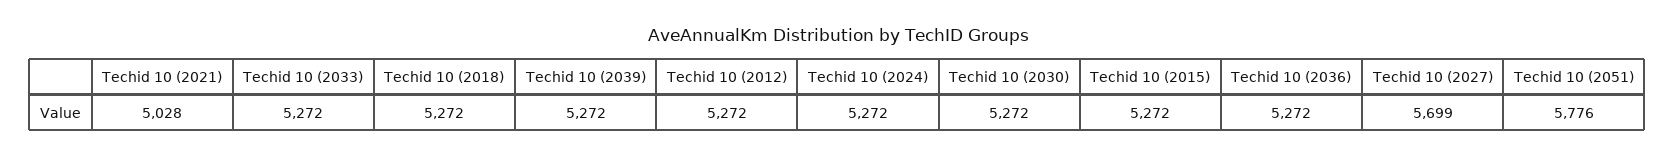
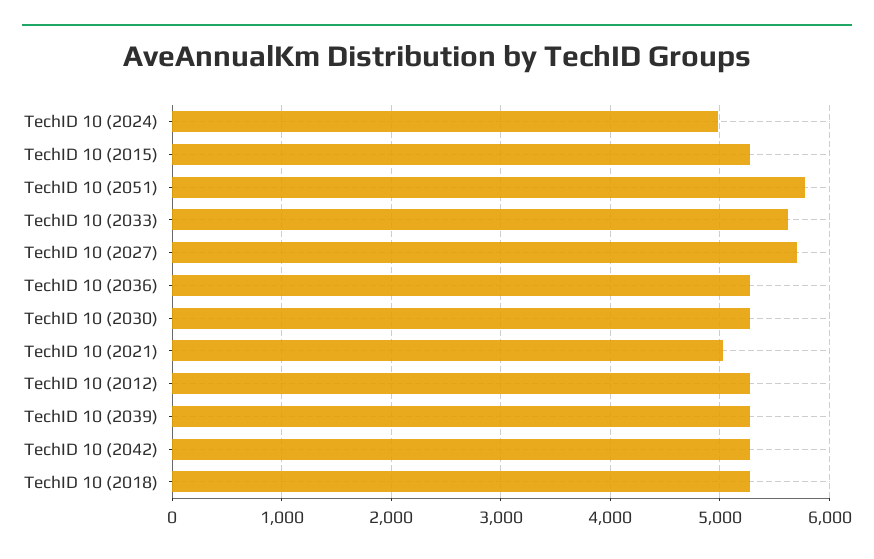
Techid 10 (2033): 5272 -> 5600
Techid 10 (2024): 5272 -> 5000
TechID 10 (2042): none -> 5300

